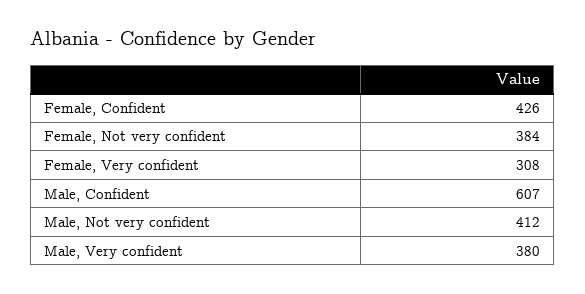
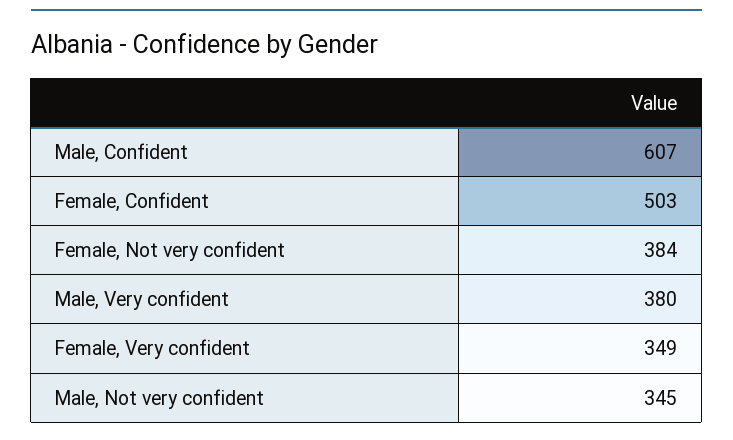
Female, Confident: 426 -> 503
Female, Very confident: 308 -> 349
Male, Not very confident: 412 -> 345

